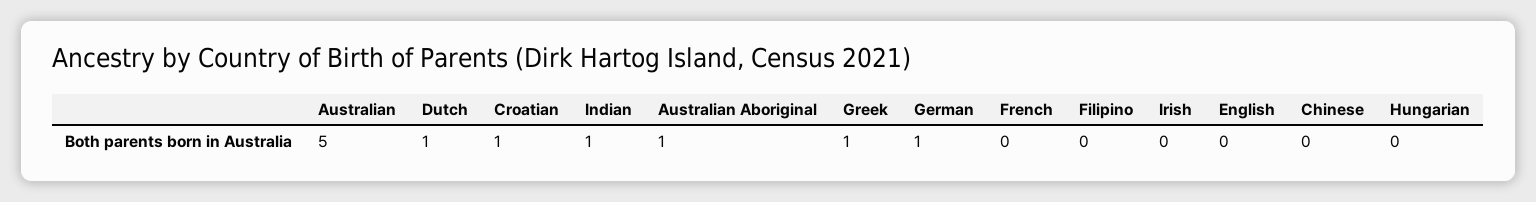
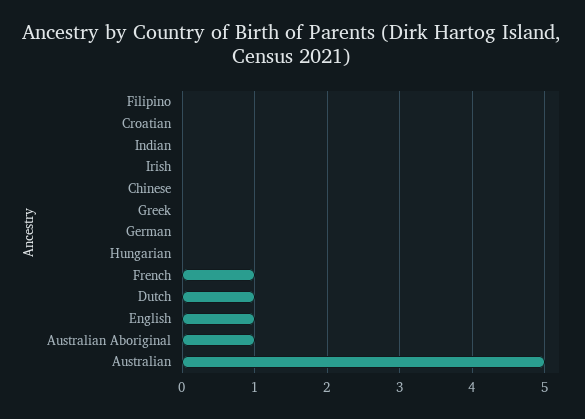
Croatian: 1 -> 0
Indian: 1 -> 0
Greek: 1 -> 0
German: 1 -> 0
French: 0 -> 1
English: 0 -> 1

